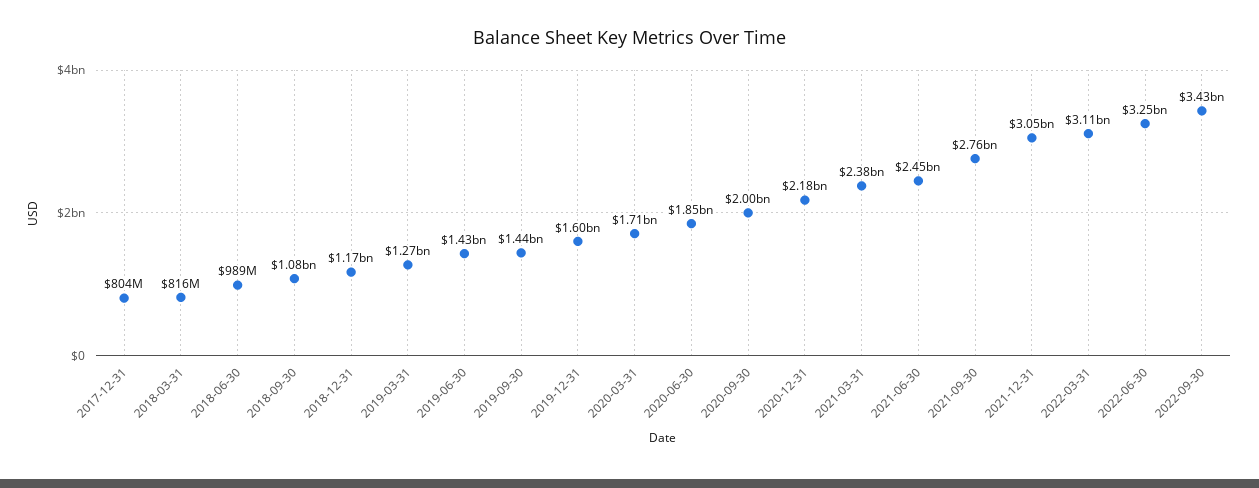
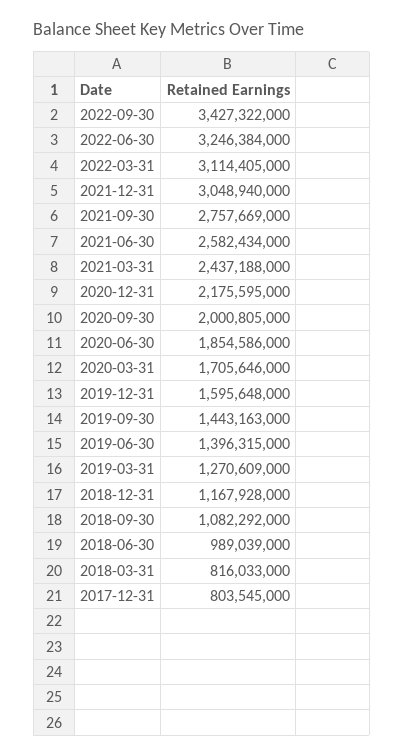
2019-06-30: 1430000000 -> 1396315000
2021-03-31: 2380000000 -> 2437188000
2021-06-30: 2450000000 -> 2582434000

